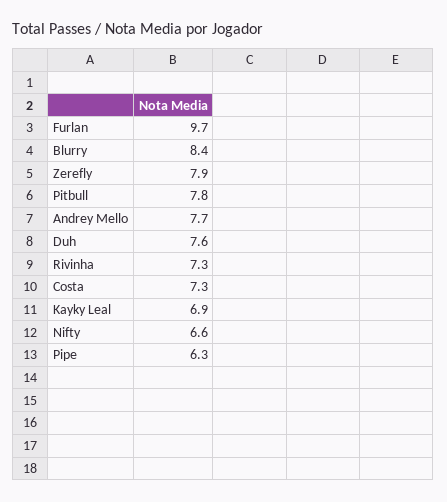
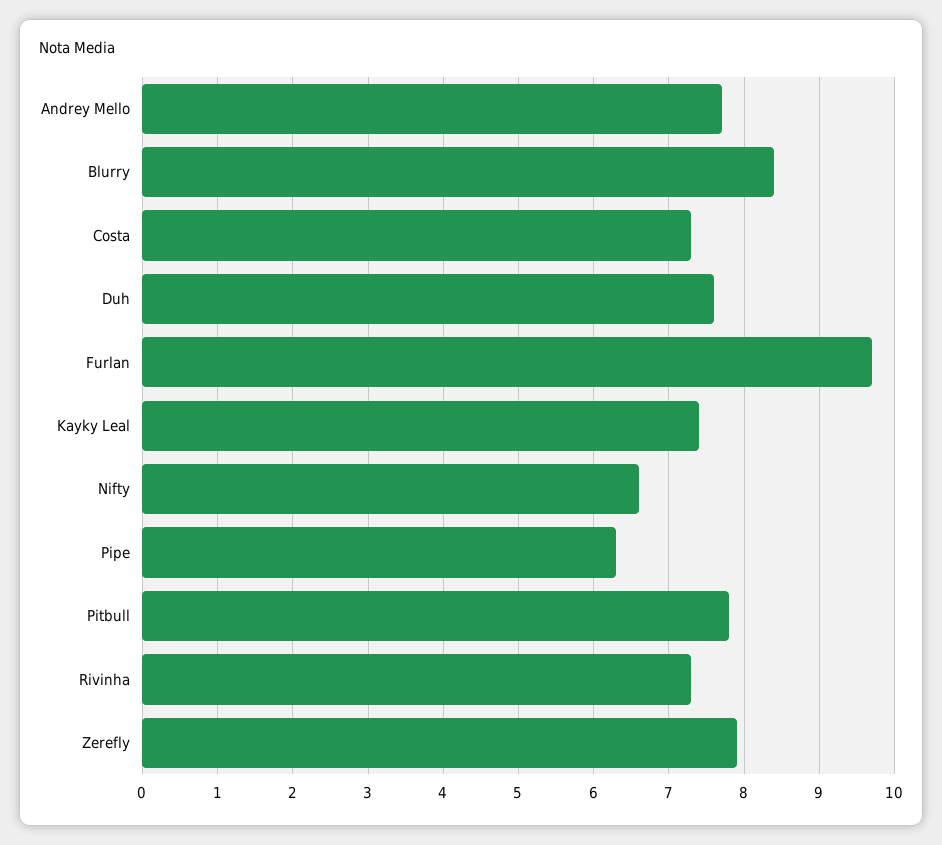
Kayky Leal: 6.9 -> 7.4

